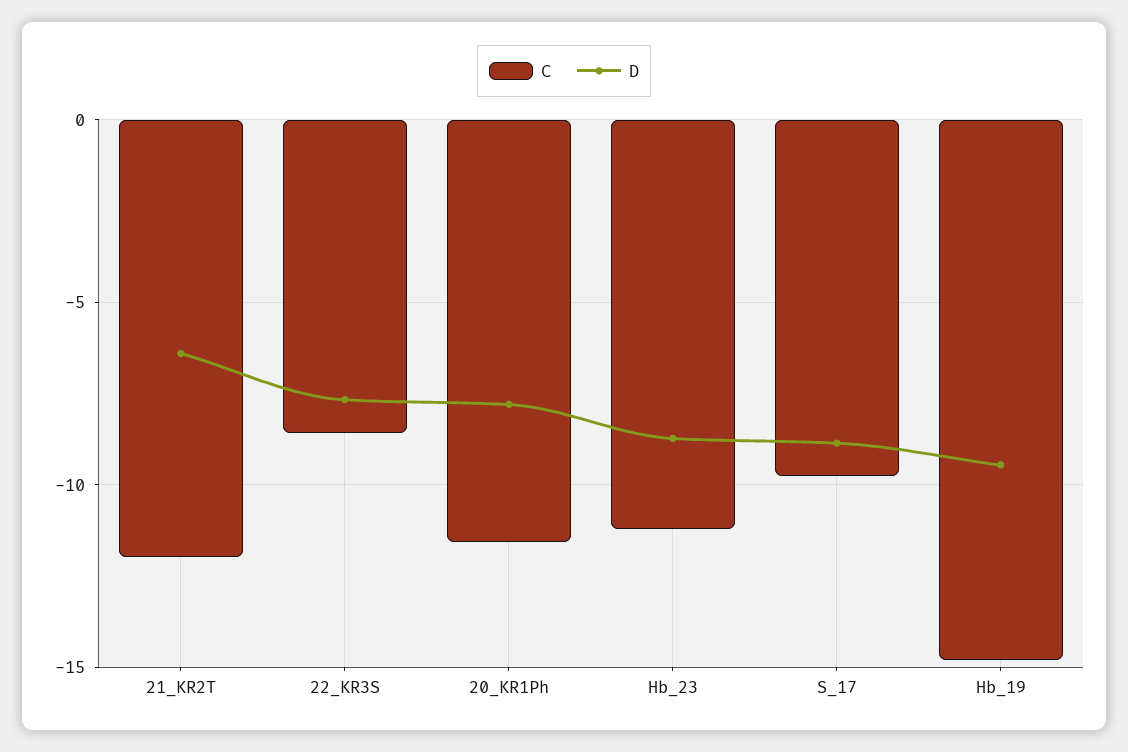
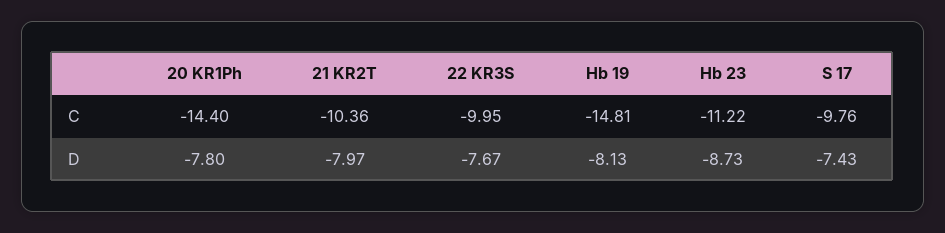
C, 21_KR2T: -12 -> -10.36
D, 21_KR2T: -6.5 -> -7.97
C, 22_KR3S: -8.5 -> -9.95
C, 20_KR1Ph: -11.5 -> -14.4
D, S_17: -9 -> -7.43
D, Hb_19: -9.5 -> -8.13

